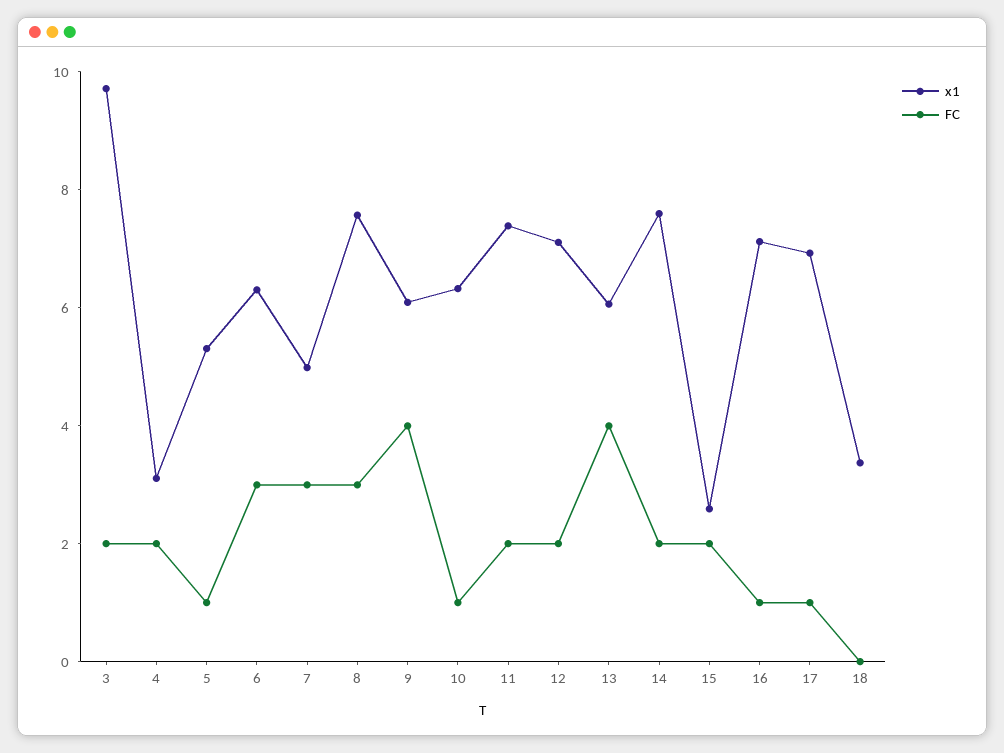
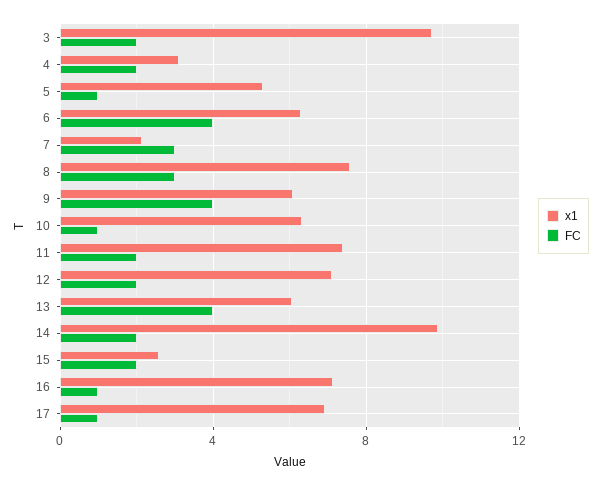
FC, 6: 3 -> 4
x1, 7: 5 -> 2
x1, 14: 7.5 -> 10
x1, 18: 3.5 -> none
FC, 18: 0 -> none

